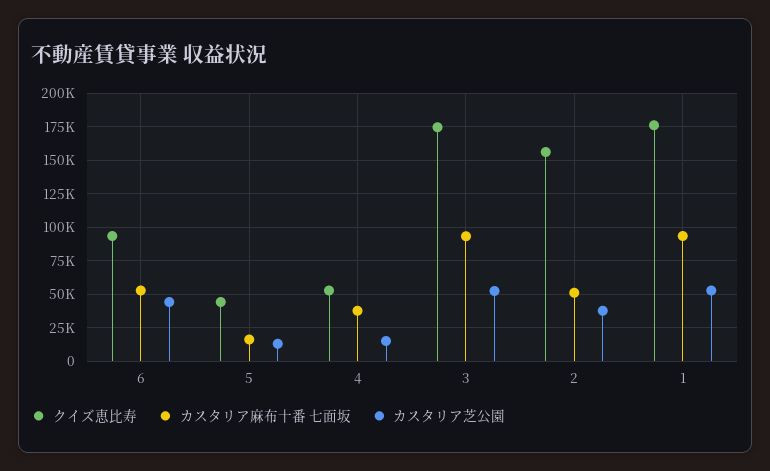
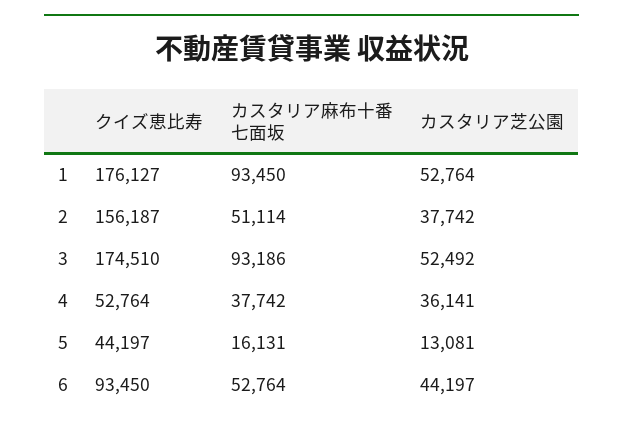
カスタリア芝公園, 4: 15000 -> 36141

